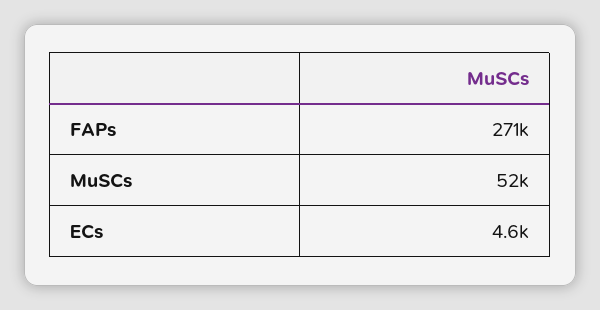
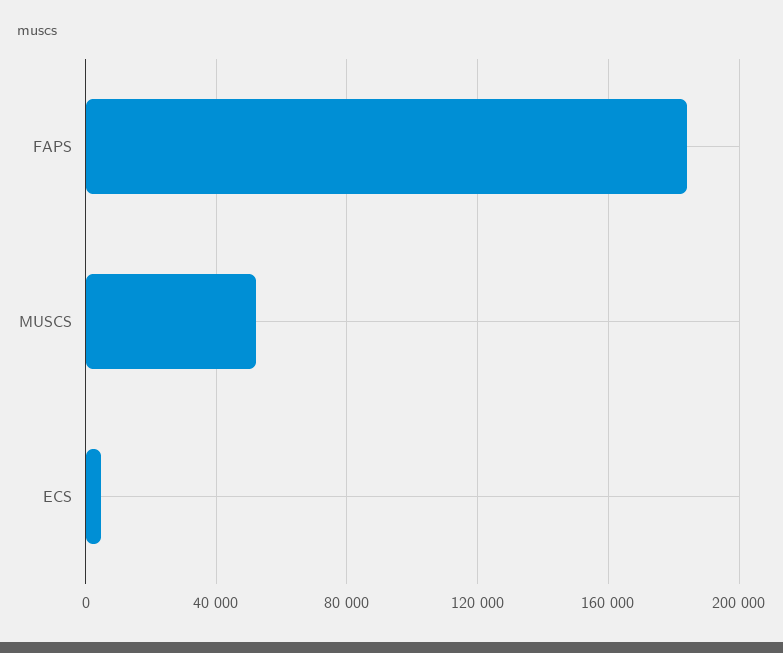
FAPs: 271000 -> 185000

